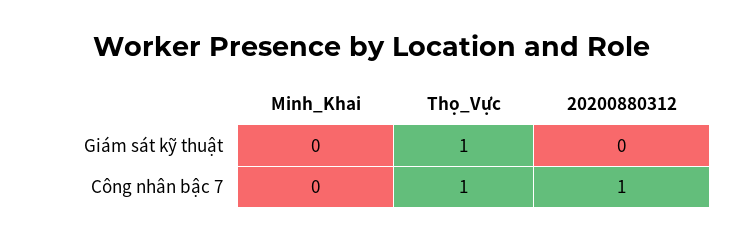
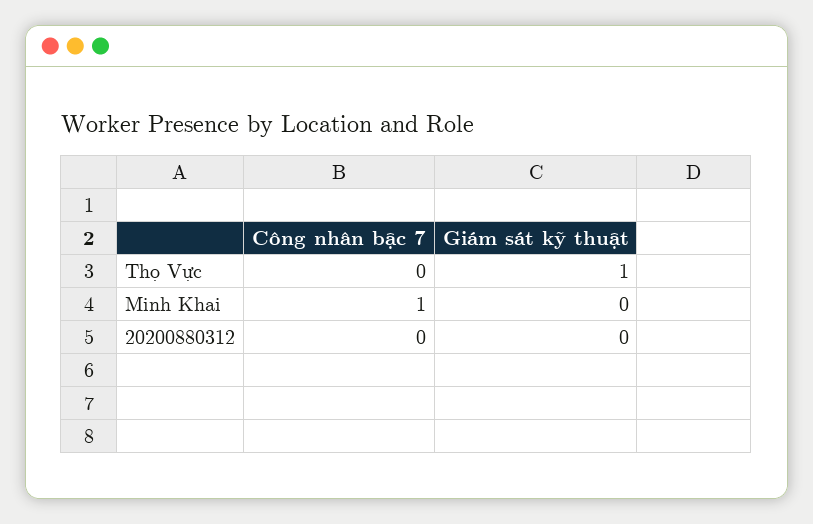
Minh_Khai, Công nhân bậc 7: 0 -> 1
Thọ_Vực, Công nhân bậc 7: 1 -> 0
20200880312, Công nhân bậc 7: 1 -> 0

